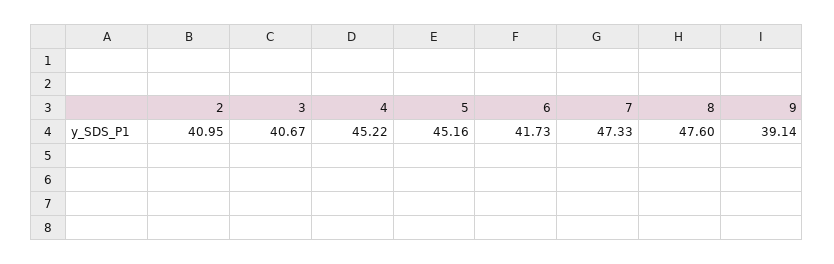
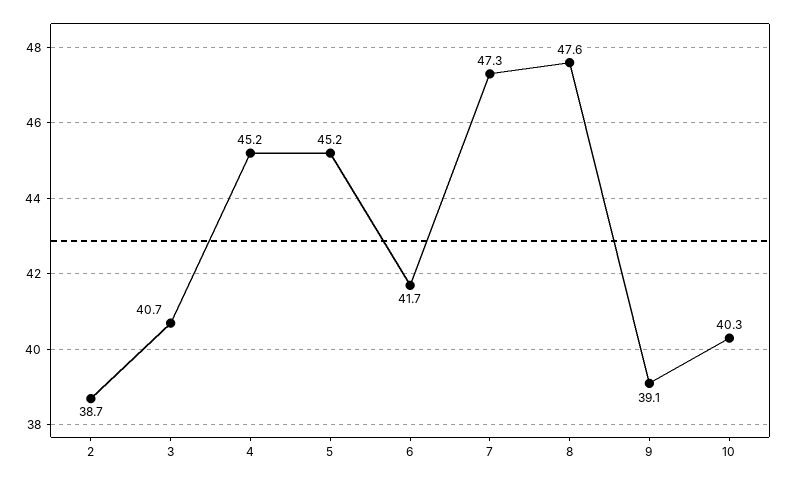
2: 40.95 -> 38.7
10: none -> 40.3

